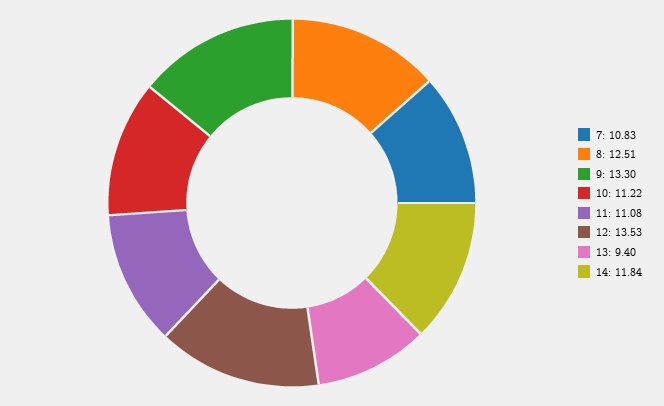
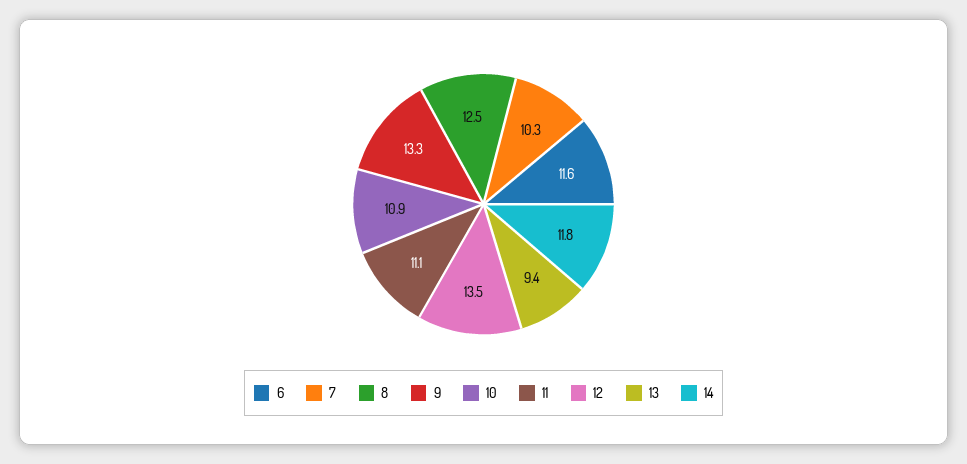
7: 10.83 -> 10.3
10: 11.22 -> 10.9
6: none -> 11.6

